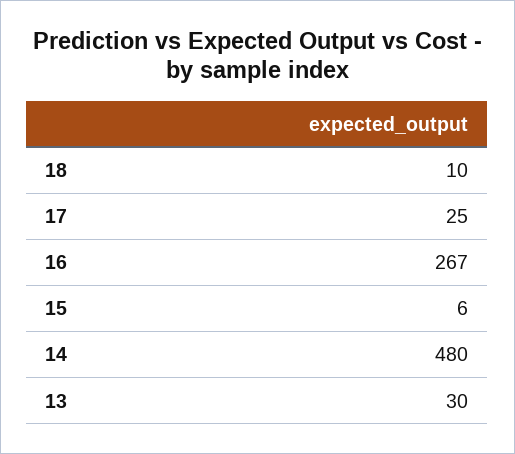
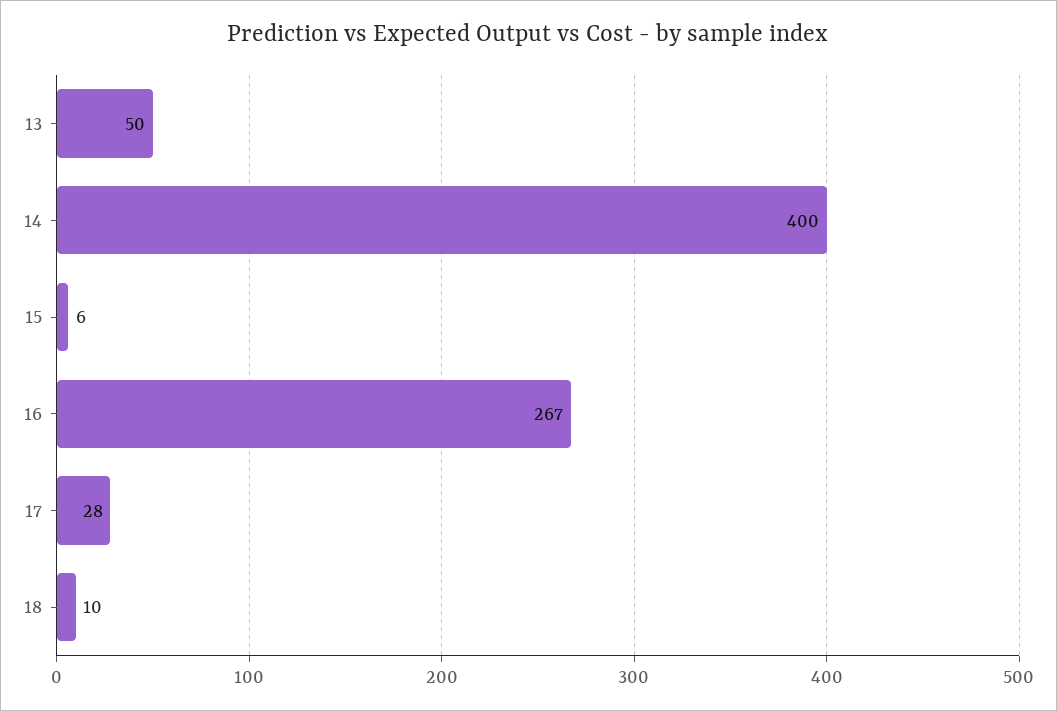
17: 25 -> 28
14: 480 -> 400
13: 30 -> 50

